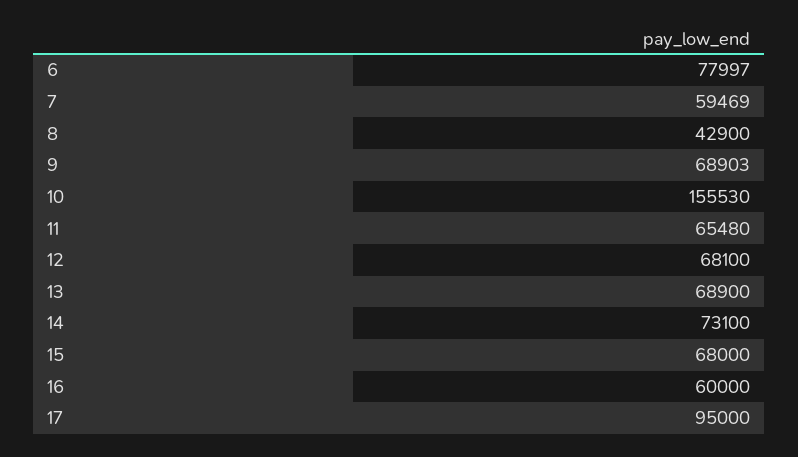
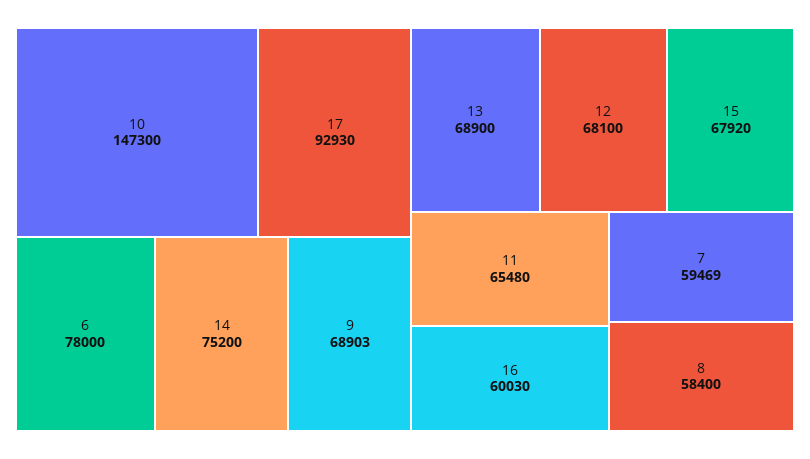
6: 77997 -> 78000
8: 42900 -> 58400
10: 155530 -> 147300
14: 73100 -> 75200
15: 68000 -> 67920
16: 60000 -> 60030
17: 95000 -> 92930

